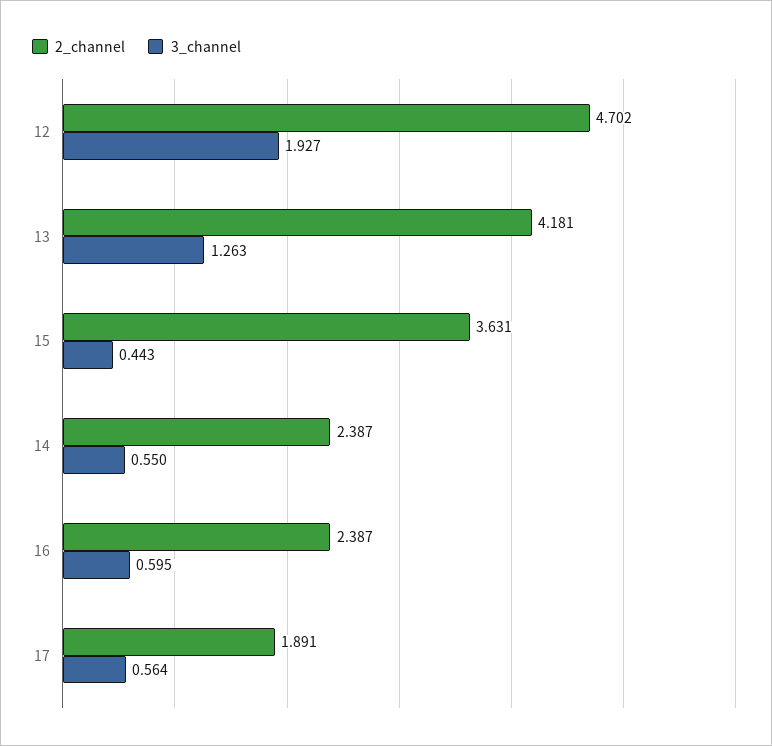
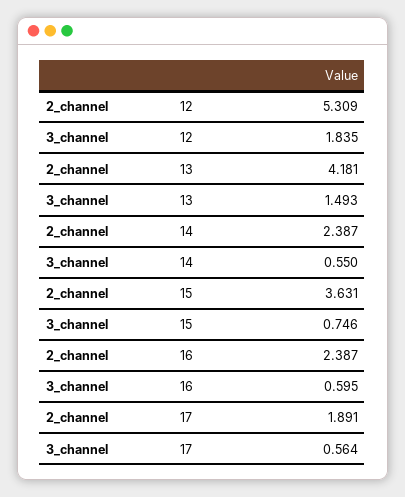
2_channel, 12: 4.702 -> 5.309
3_channel, 12: 1.927 -> 1.835
3_channel, 13: 1.263 -> 1.493
3_channel, 15: 0.443 -> 0.746

